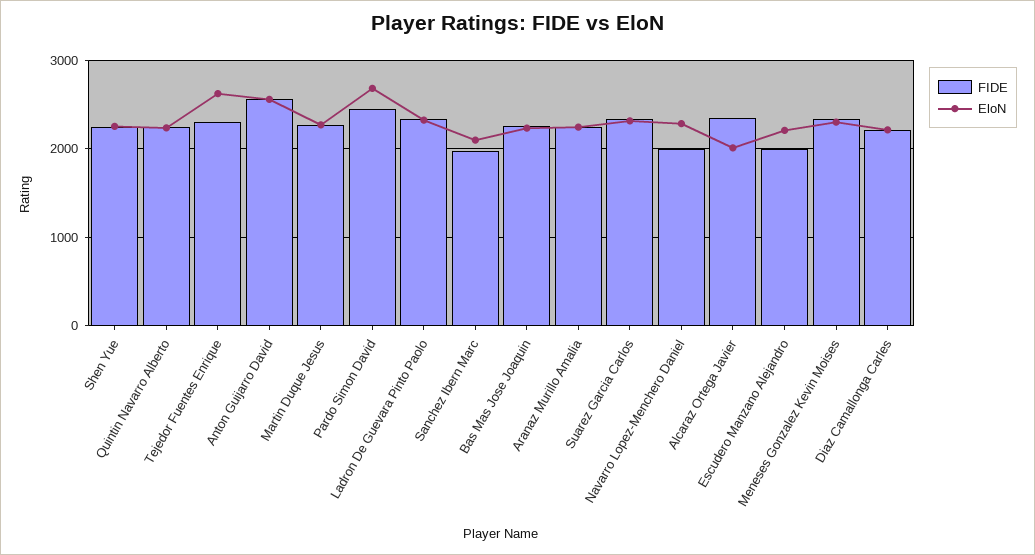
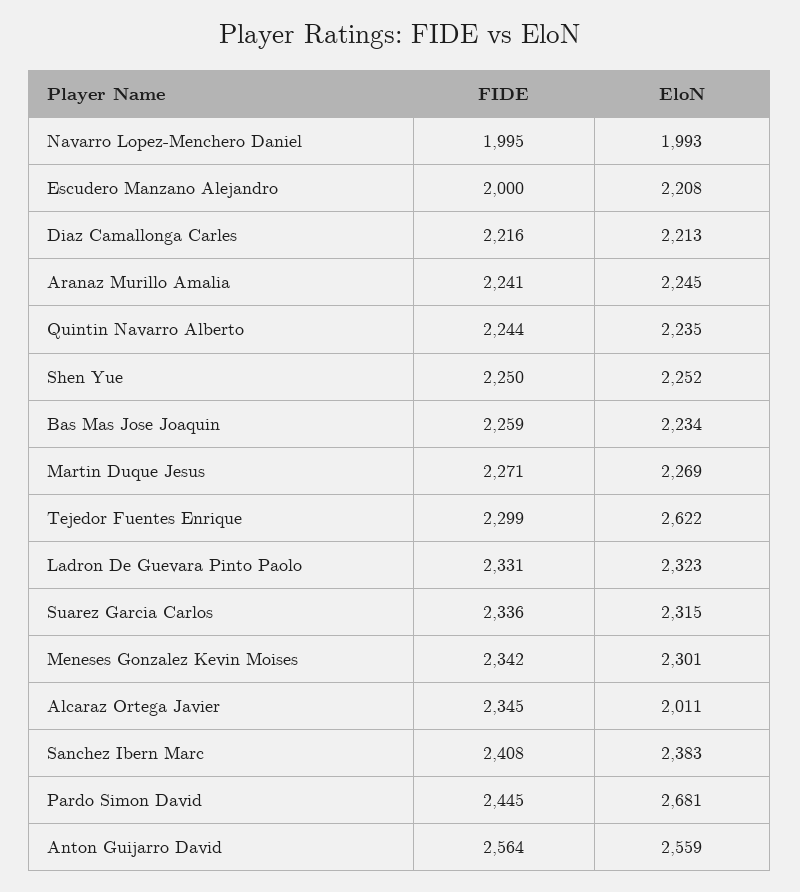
FIDE, Sanchez Ibern Marc: 2000 -> 2408
EloN, Sanchez Ibern Marc: 2100 -> 2383
EloN, Navarro Lopez-Menchero Daniel: 2300 -> 1993

